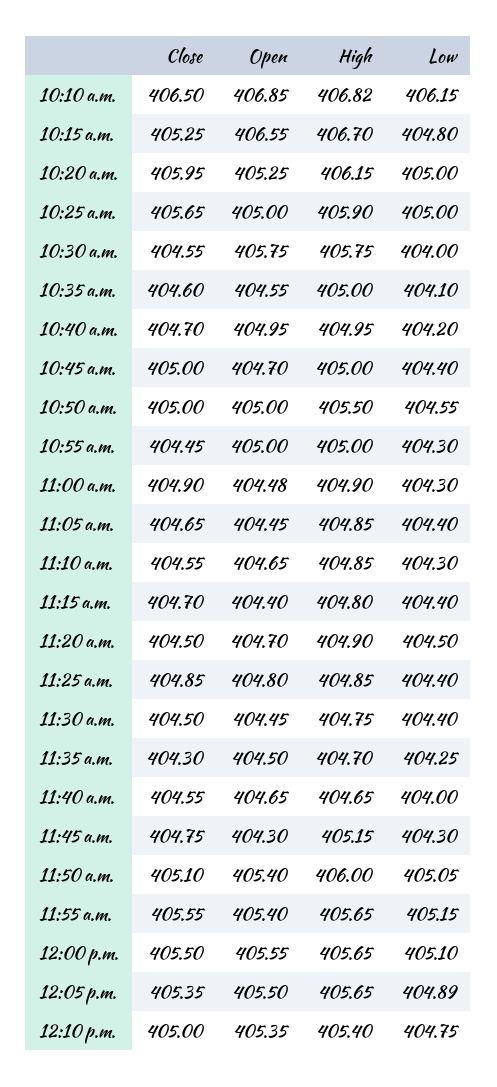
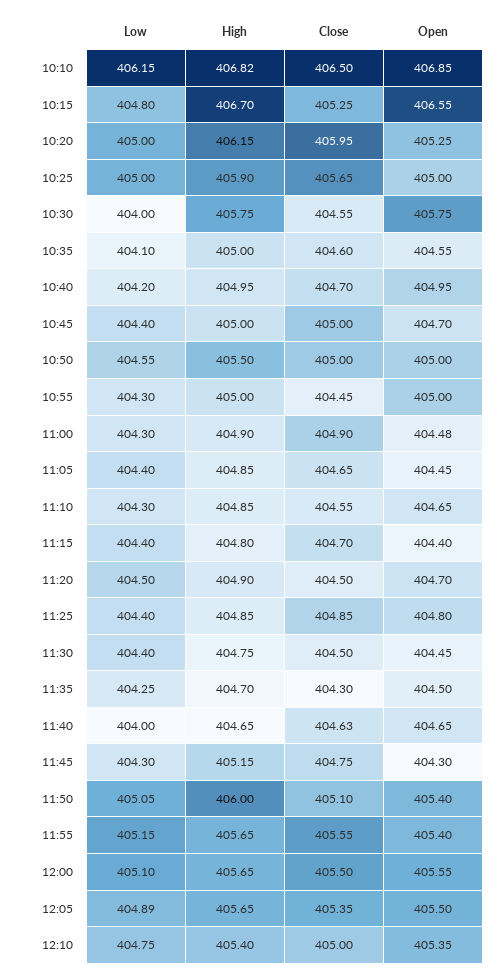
Close, 11:40 a.m.: 404.55 -> 404.63

